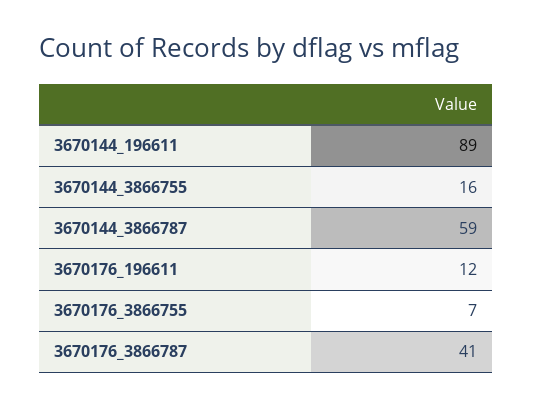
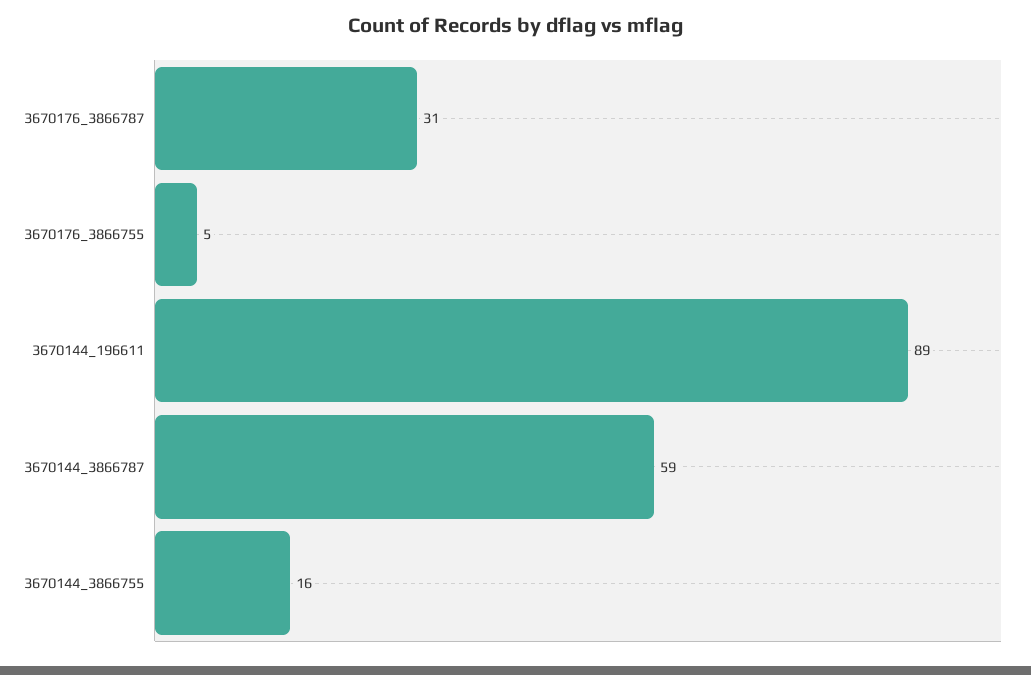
3670176_196611: 12 -> none
3670176_3866755: 7 -> 5
3670176_3866787: 41 -> 31

